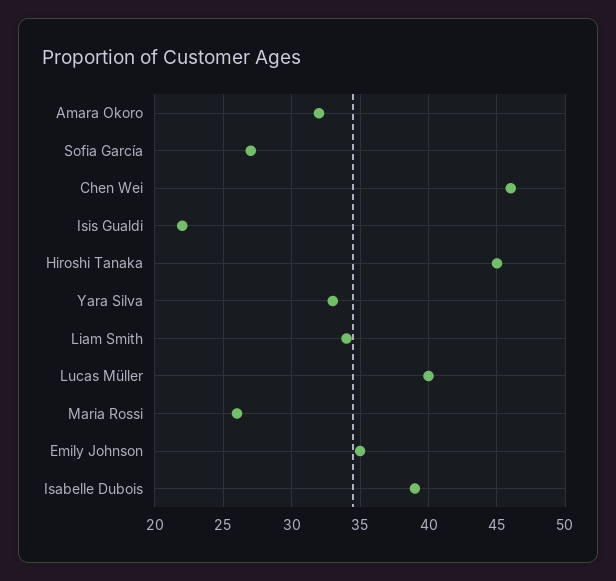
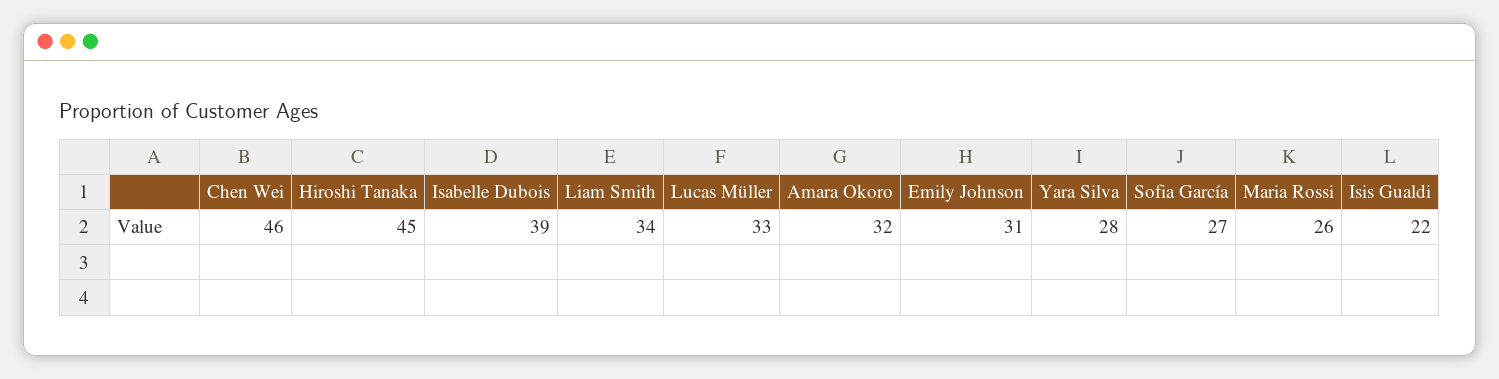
Yara Silva: 33 -> 28
Lucas Müller: 40 -> 33
Emily Johnson: 35 -> 31

